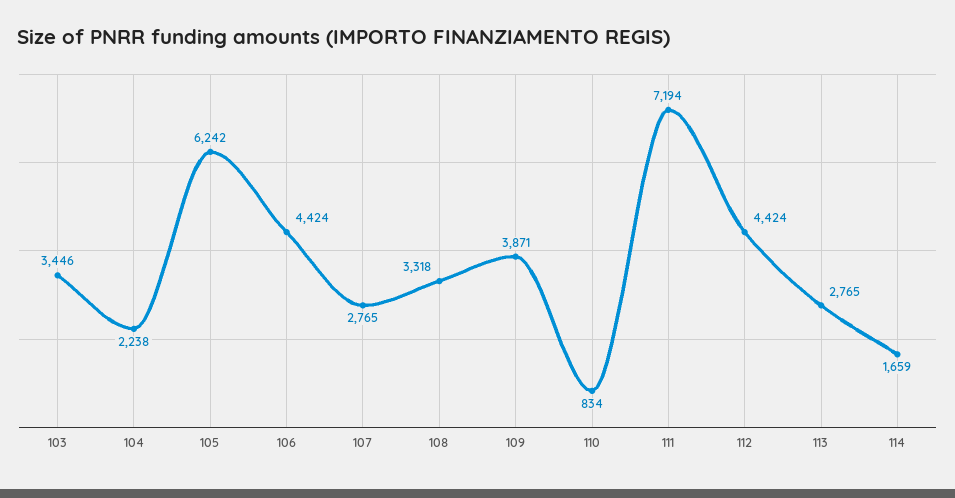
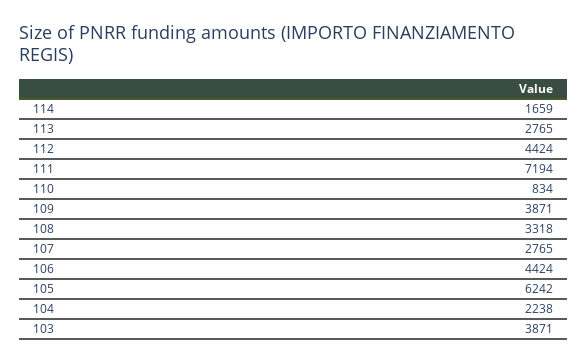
103: 3446 -> 3871

